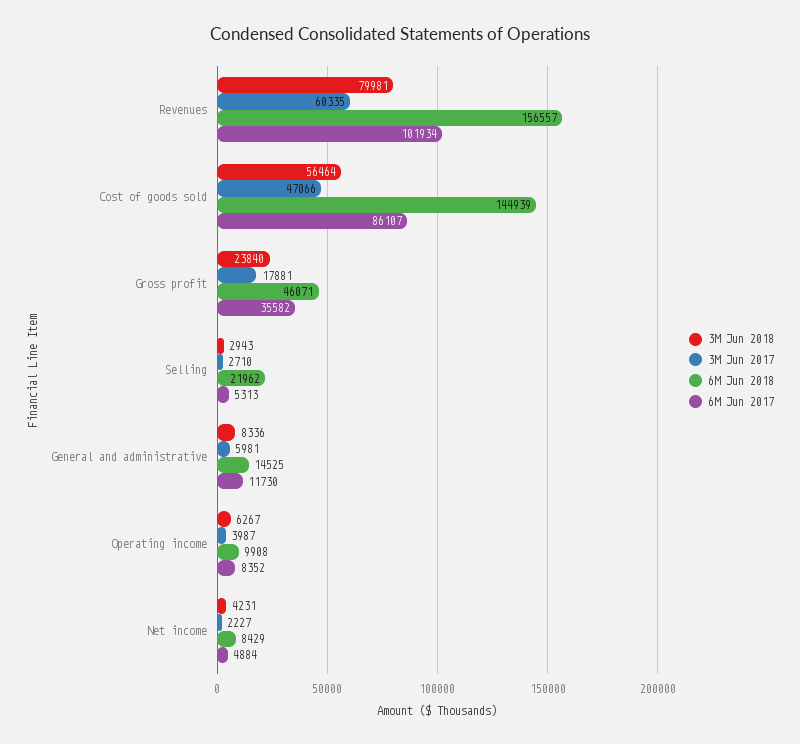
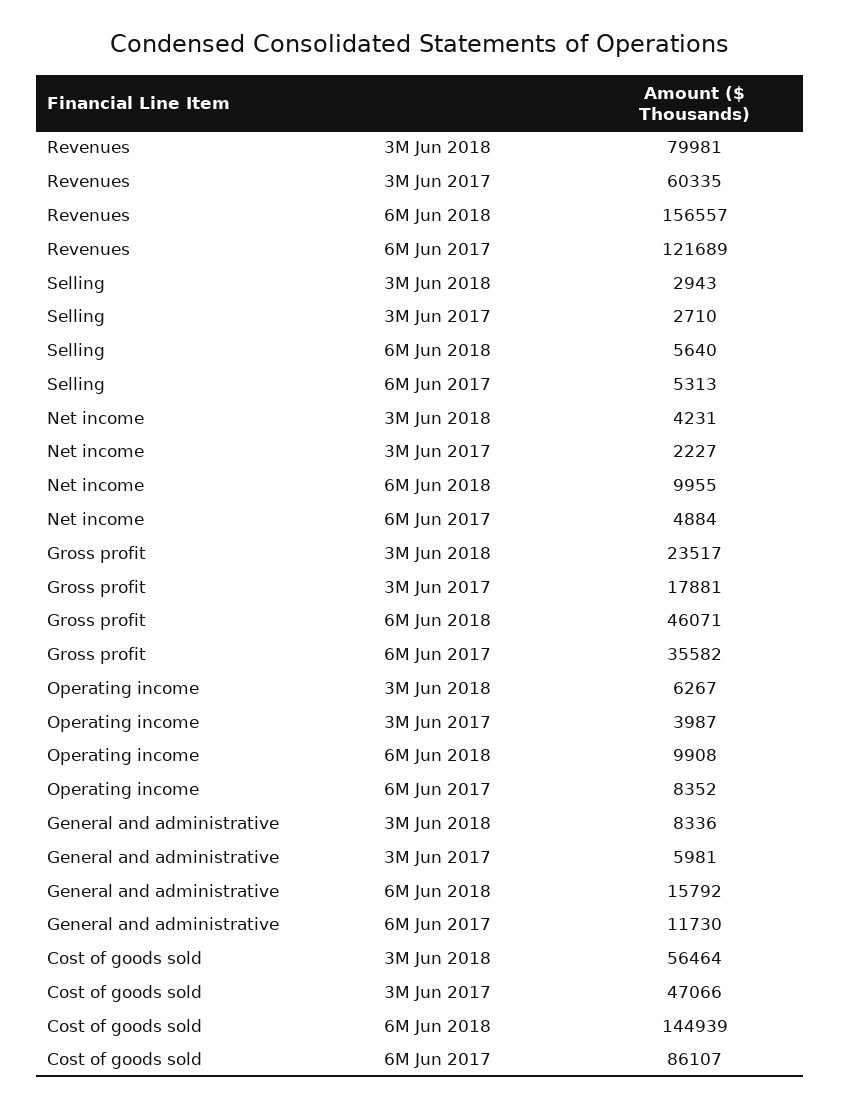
6M Jun 2017, Revenues: 101934 -> 121689
3M Jun 2018, Gross profit: 23840 -> 23517
6M Jun 2018, Selling: 21962 -> 5640
6M Jun 2018, General and administrative: 14525 -> 15792
6M Jun 2018, Net income: 8429 -> 9955

